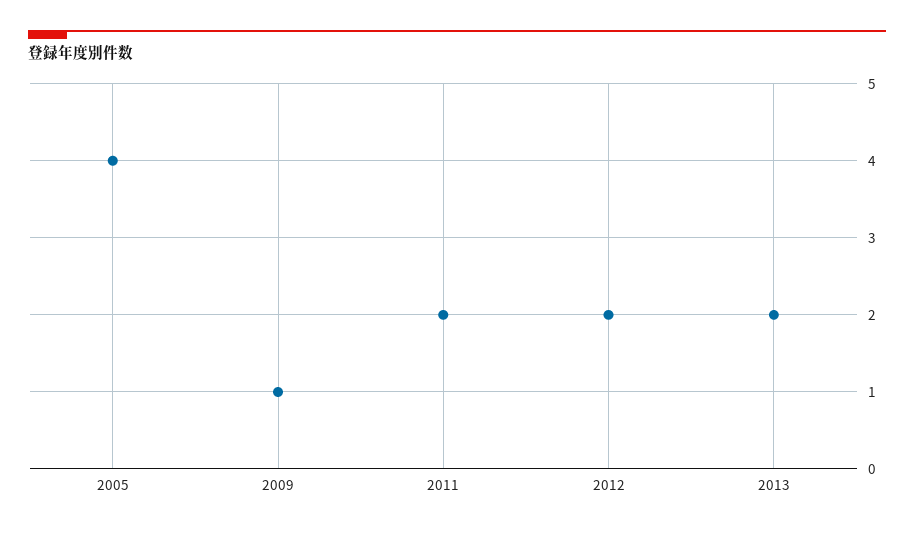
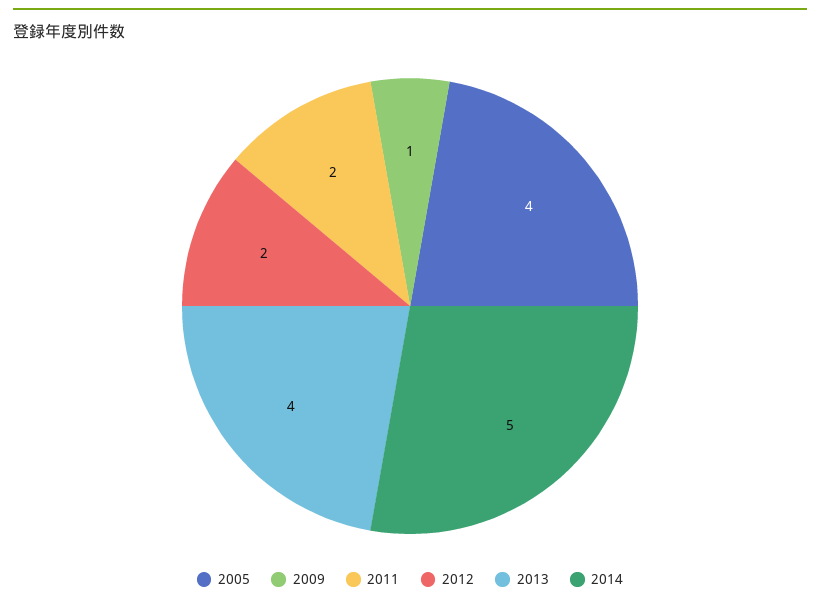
2013: 2 -> 4
2014: none -> 5

